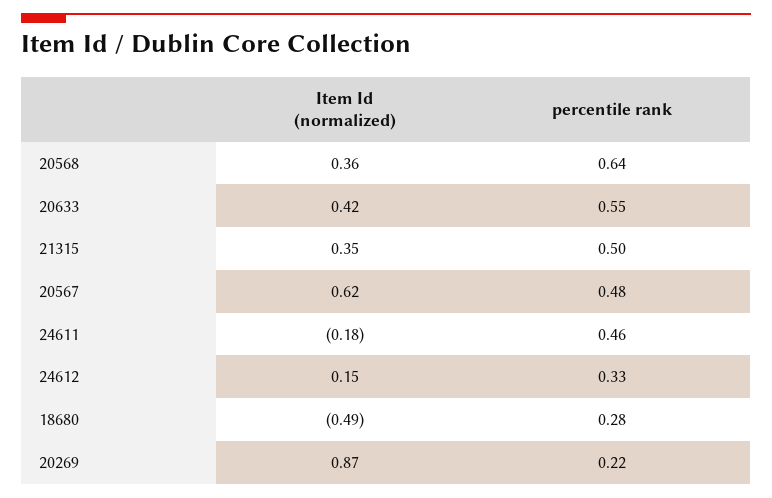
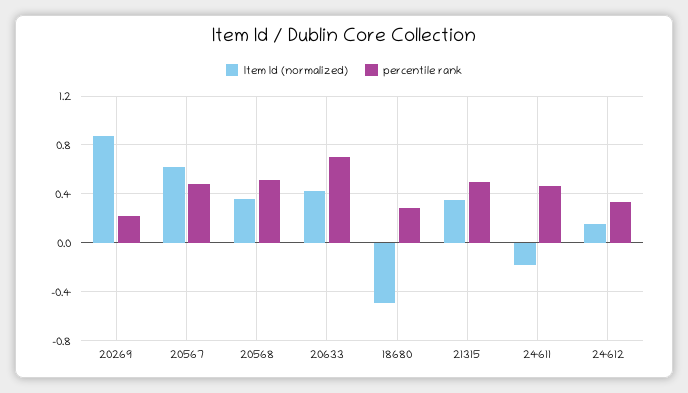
percentile rank, 20568: 0.64 -> 0.5
percentile rank, 20633: 0.55 -> 0.7

